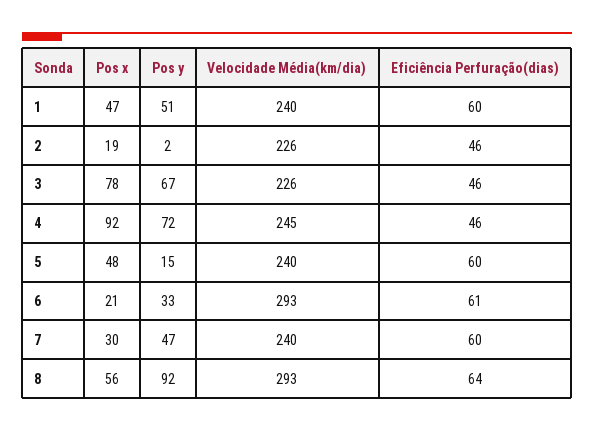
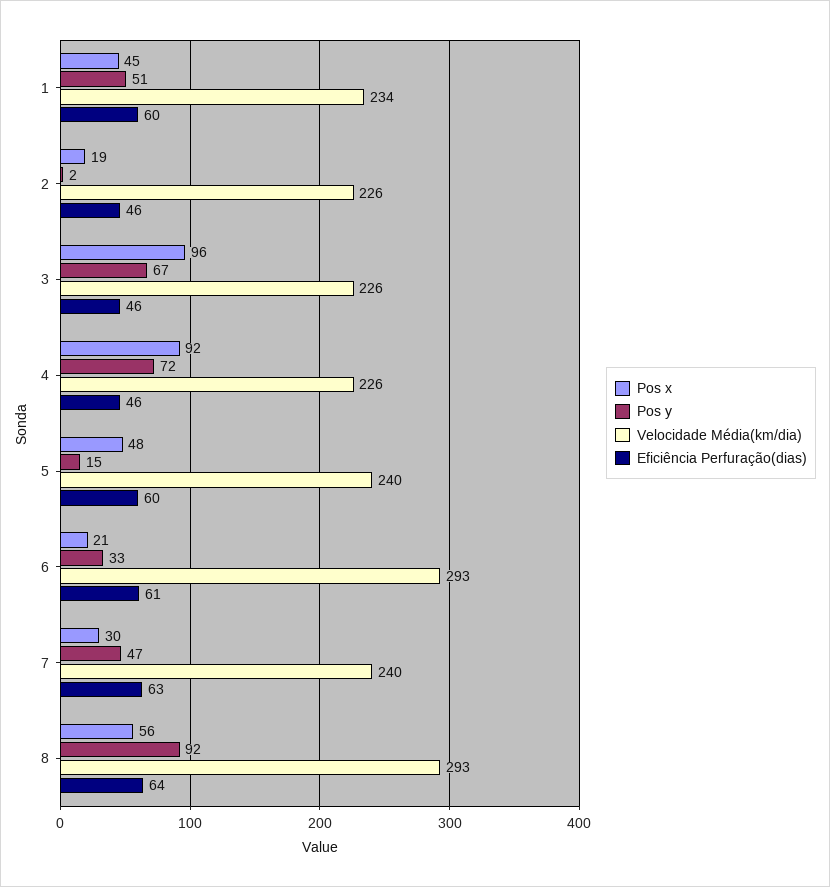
Pos x, 1: 47 -> 45
Velocidade Média(km/dia), 1: 240 -> 234
Pos x, 3: 78 -> 96
Velocidade Média(km/dia), 4: 245 -> 226
Eficiência Perfuração(dias), 7: 60 -> 63

